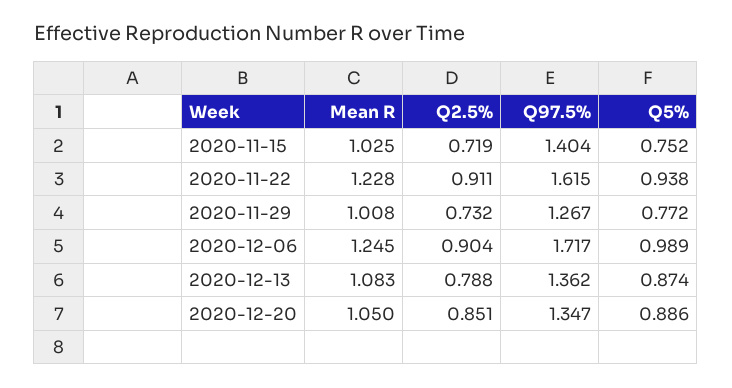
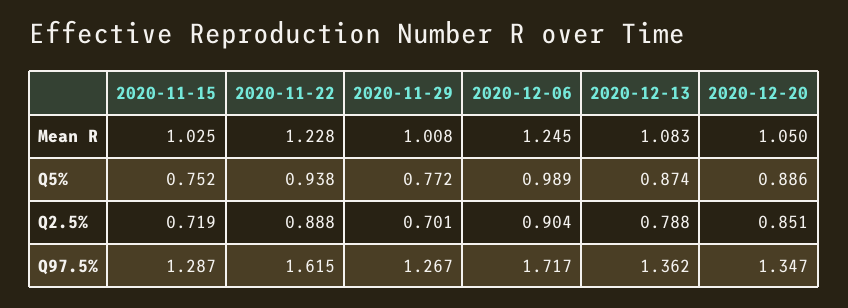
Q97.5%, 2020-11-15: 1.404 -> 1.287
Q2.5%, 2020-11-22: 0.911 -> 0.888
Q2.5%, 2020-11-29: 0.732 -> 0.701

